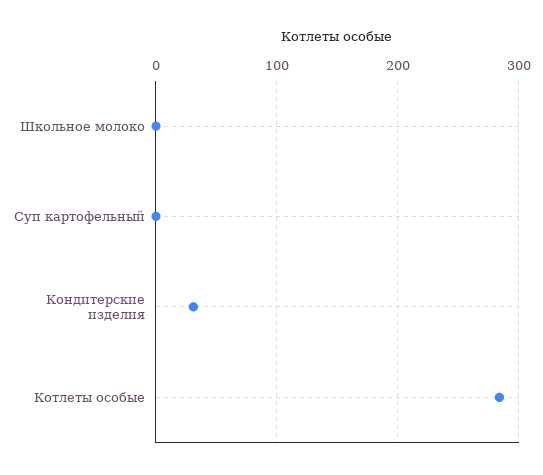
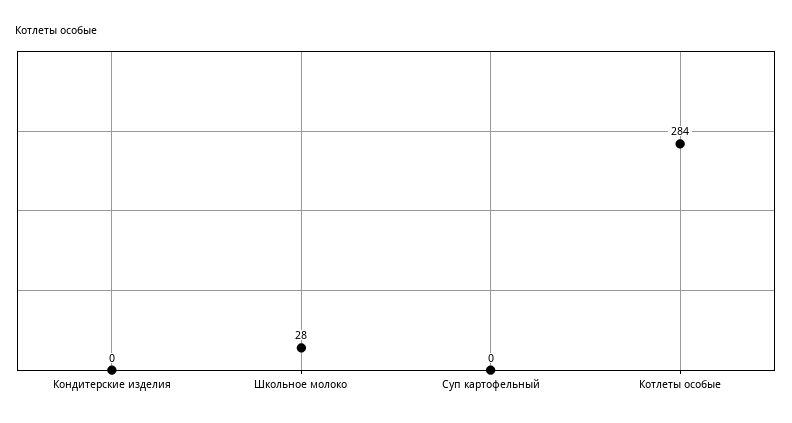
Школьное молоко: 0 -> 28
Кондитерские изделия: 30 -> 0

